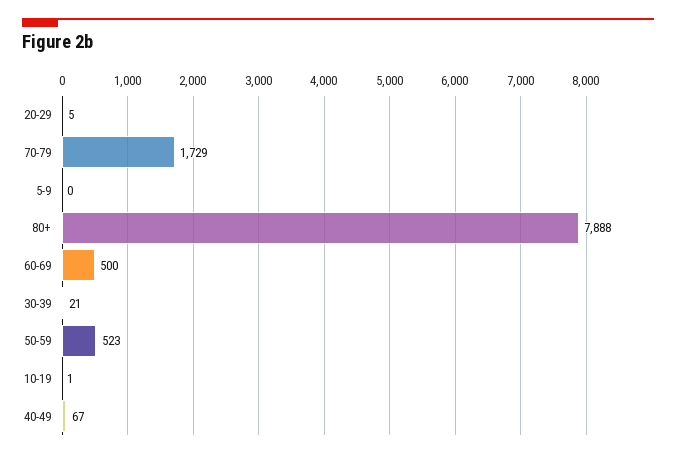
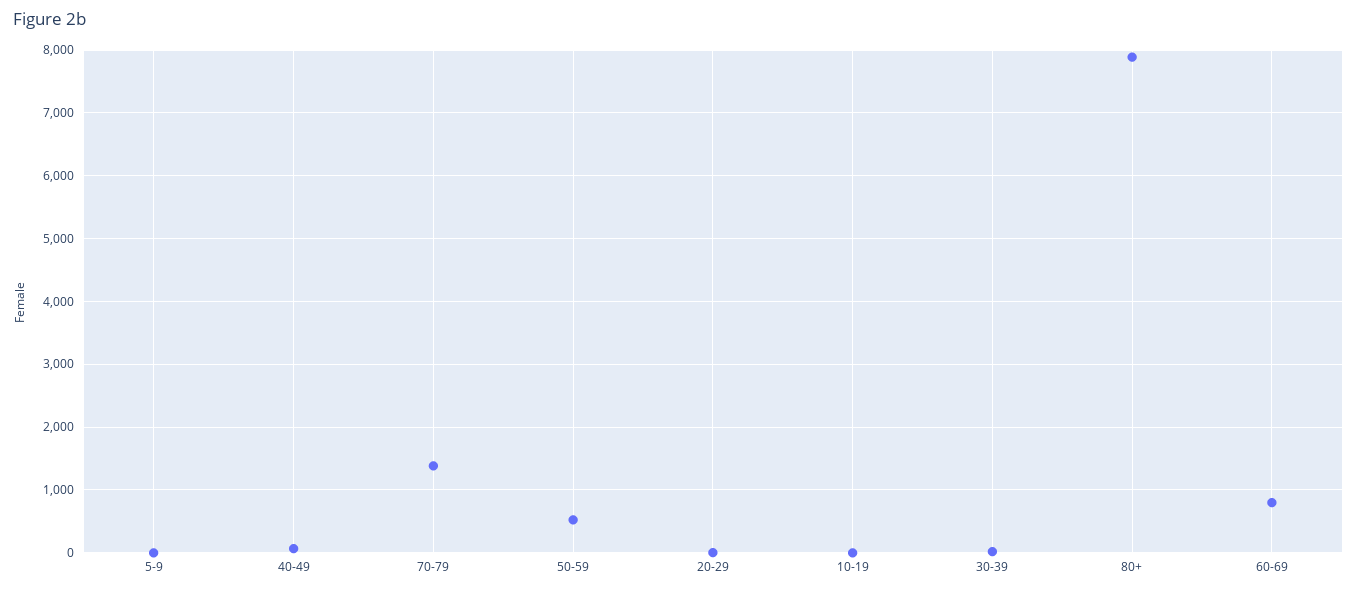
70-79: 1729 -> 1400
60-69: 500 -> 800

